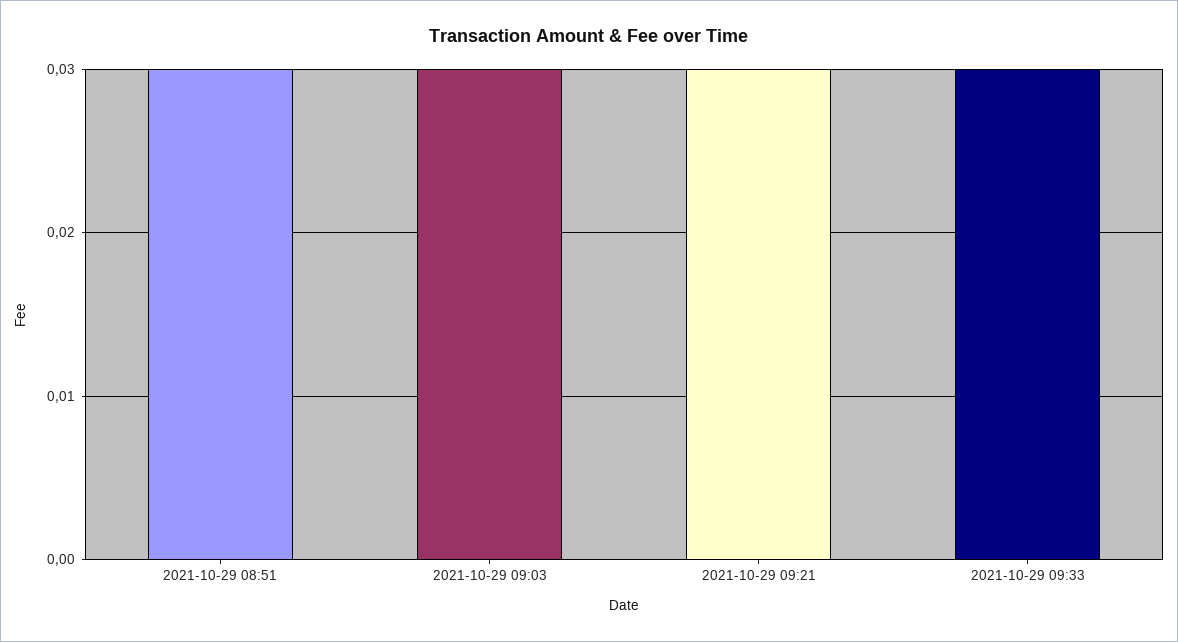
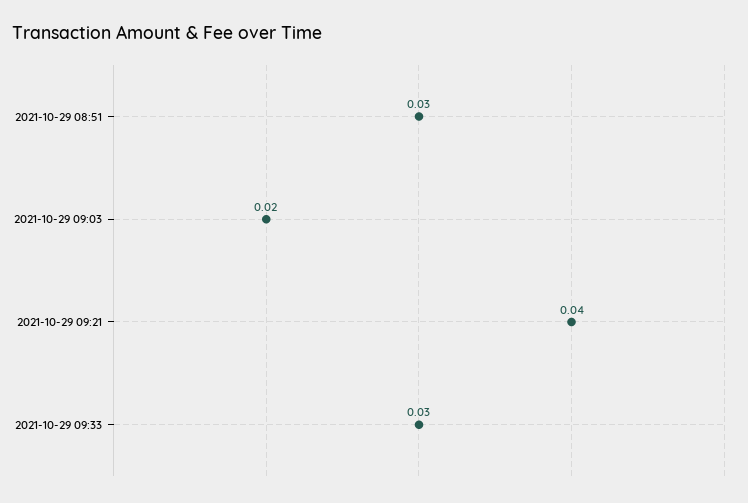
2021-10-29 09:03: 0.03 -> 0.02
2021-10-29 09:21: 0.03 -> 0.04

